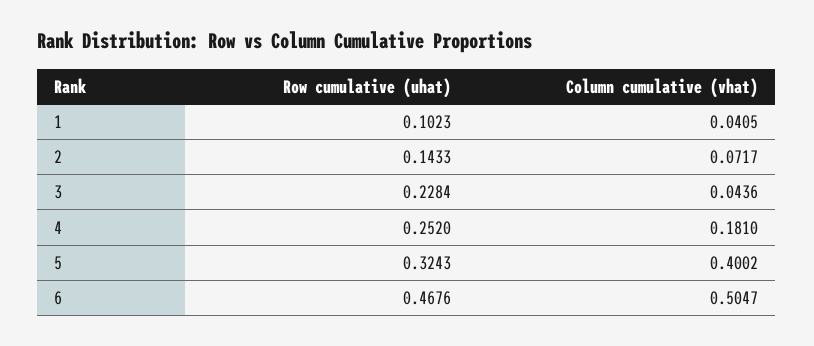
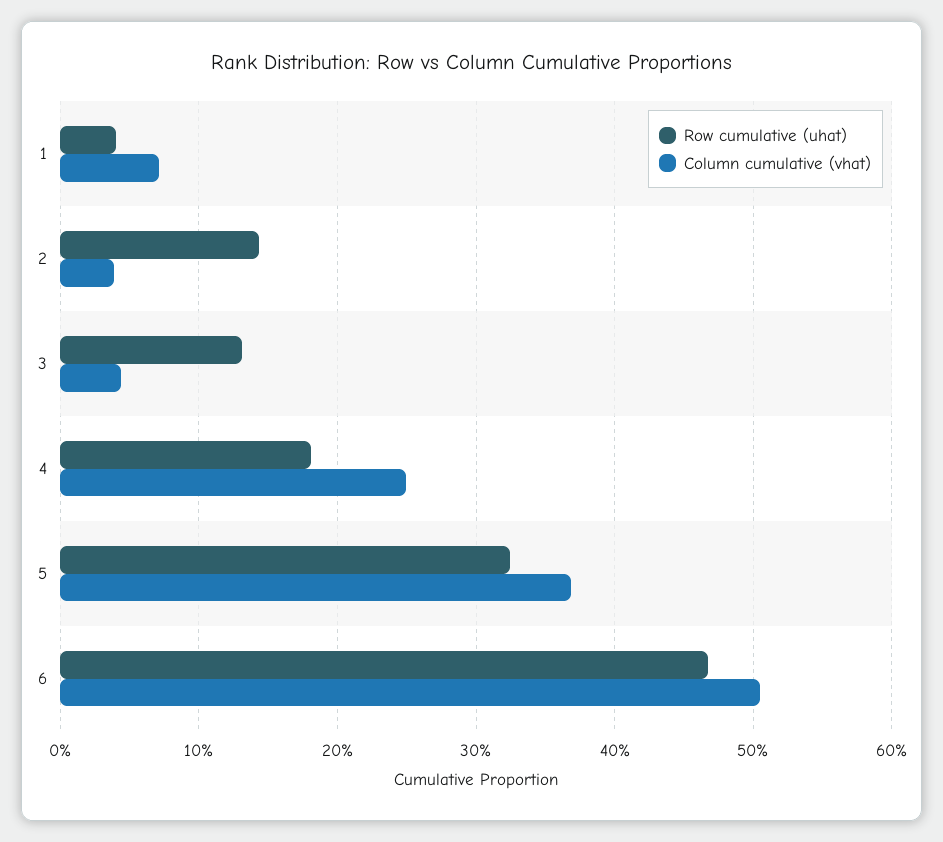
Row cumulative (uhat), 1: 0.1023 -> 0.04
Column cumulative (vhat), 1: 0.0405 -> 0.07
Column cumulative (vhat), 2: 0.0717 -> 0.04
Row cumulative (uhat), 3: 0.2284 -> 0.13
Row cumulative (uhat), 4: 0.252 -> 0.18
Column cumulative (vhat), 4: 0.181 -> 0.25
Column cumulative (vhat), 5: 0.4002 -> 0.37

